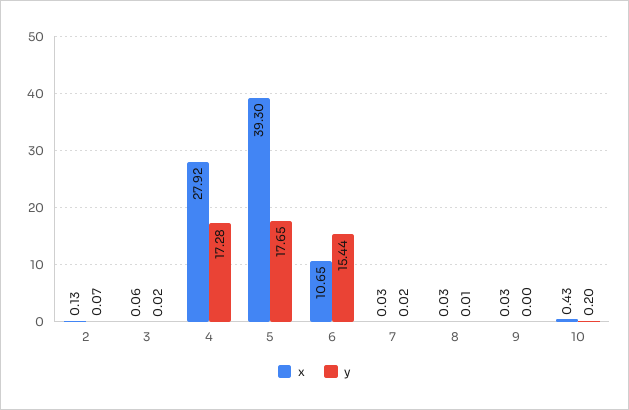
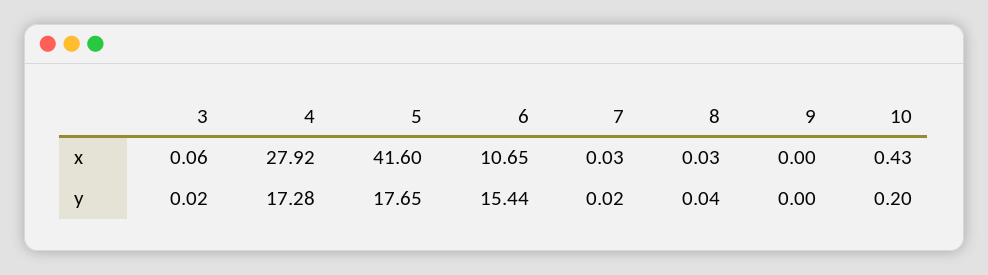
x, 2: 0.13 -> none
y, 2: 0.07 -> none
x, 5: 39.3 -> 41.6
y, 8: 0.01 -> 0.04
x, 9: 0.03 -> 0

